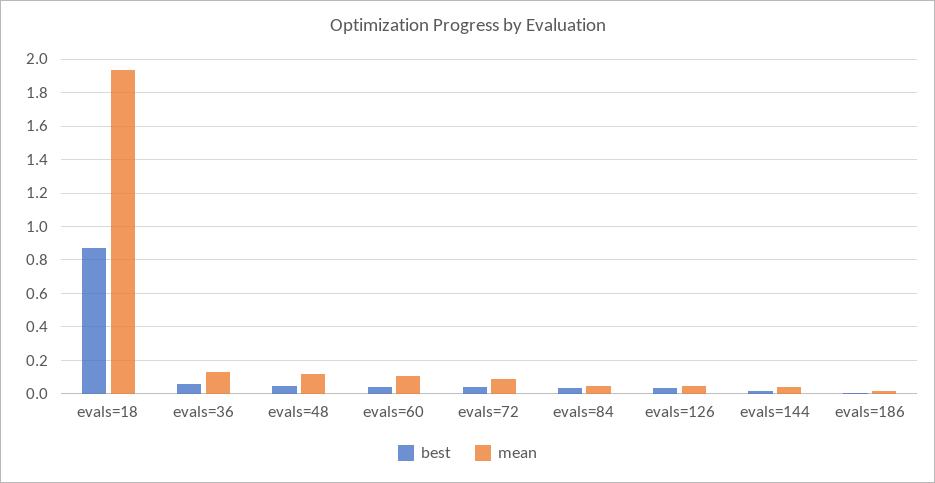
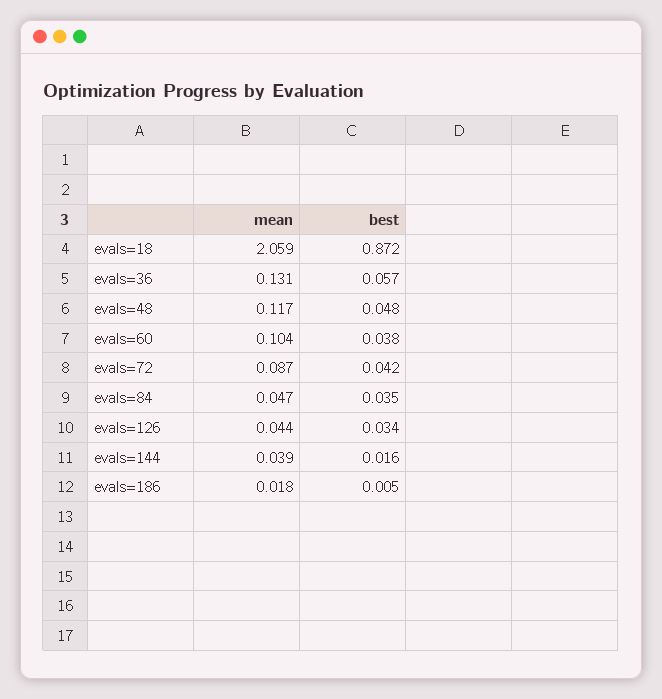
mean, evals=18: 1.95 -> 2.059

